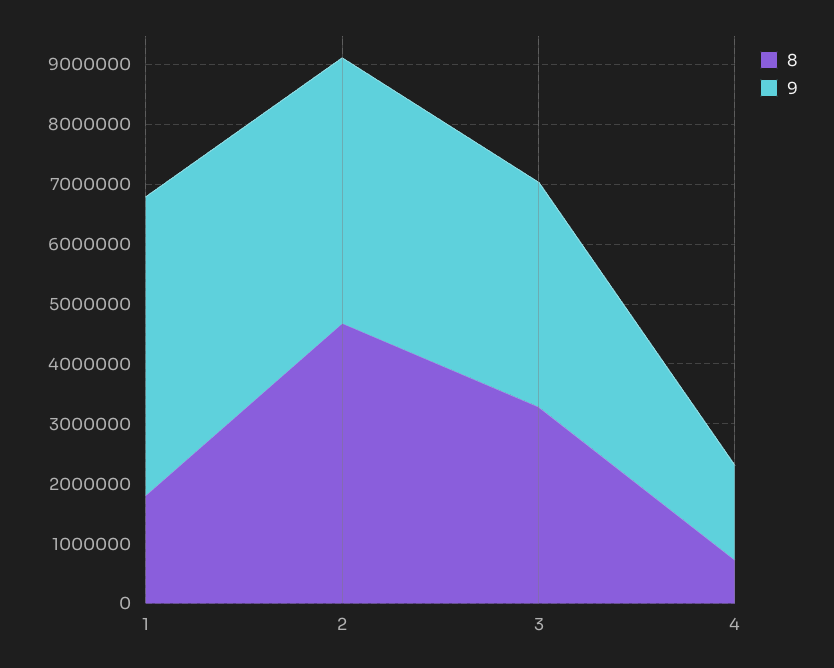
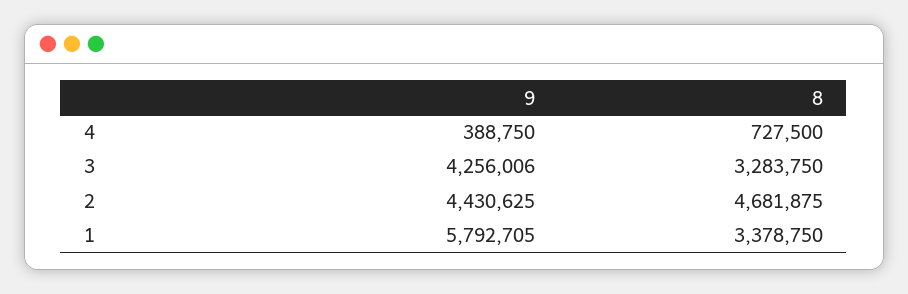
8, 1: 1800000 -> 3378750
9, 1: 5000000 -> 5792705
9, 3: 3800000 -> 4256006
9, 4: 1600000 -> 388750

